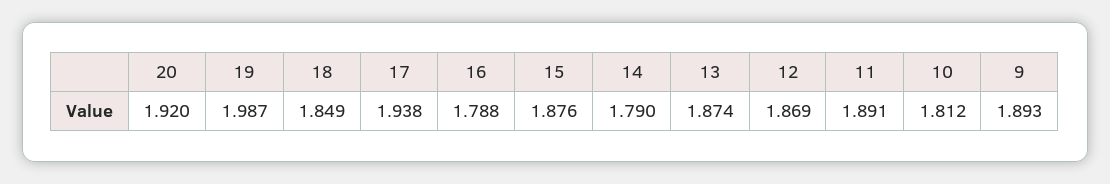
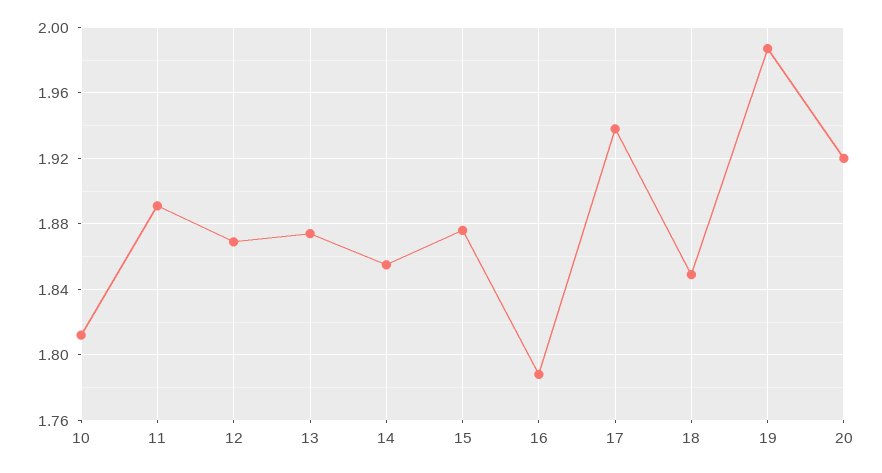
14: 1.79 -> 1.855
9: 1.893 -> none

